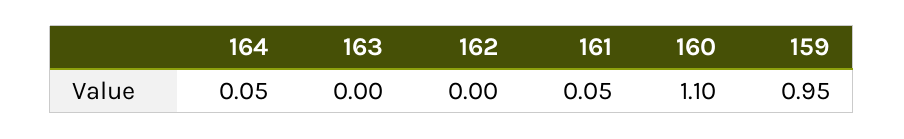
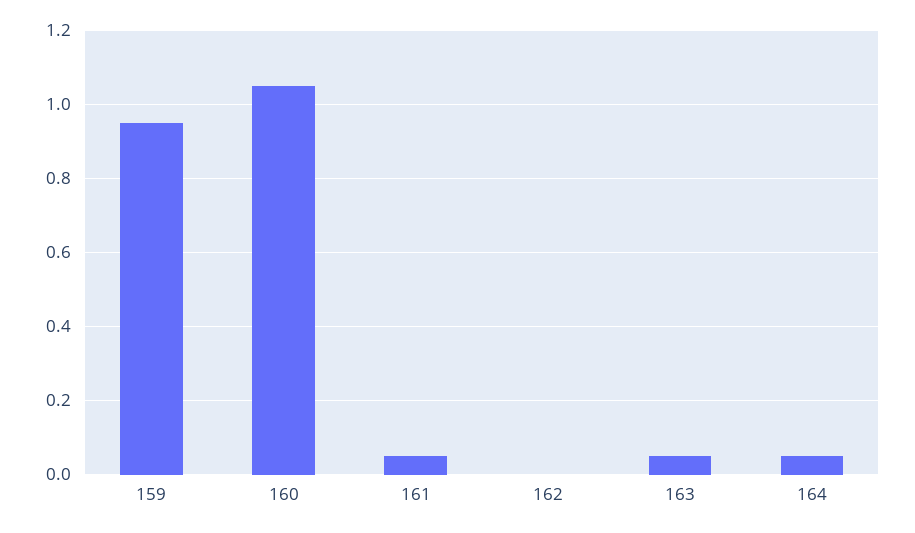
163: 0 -> 0.05
160: 1.1 -> 1.05

